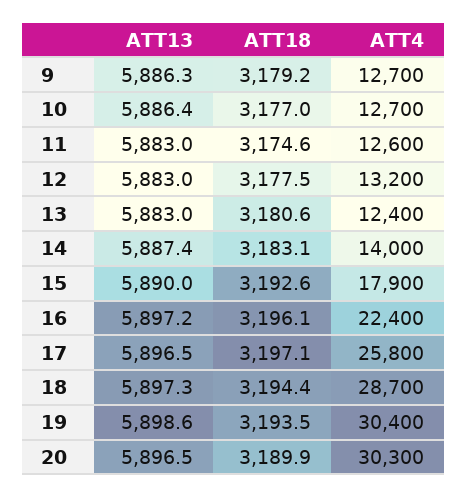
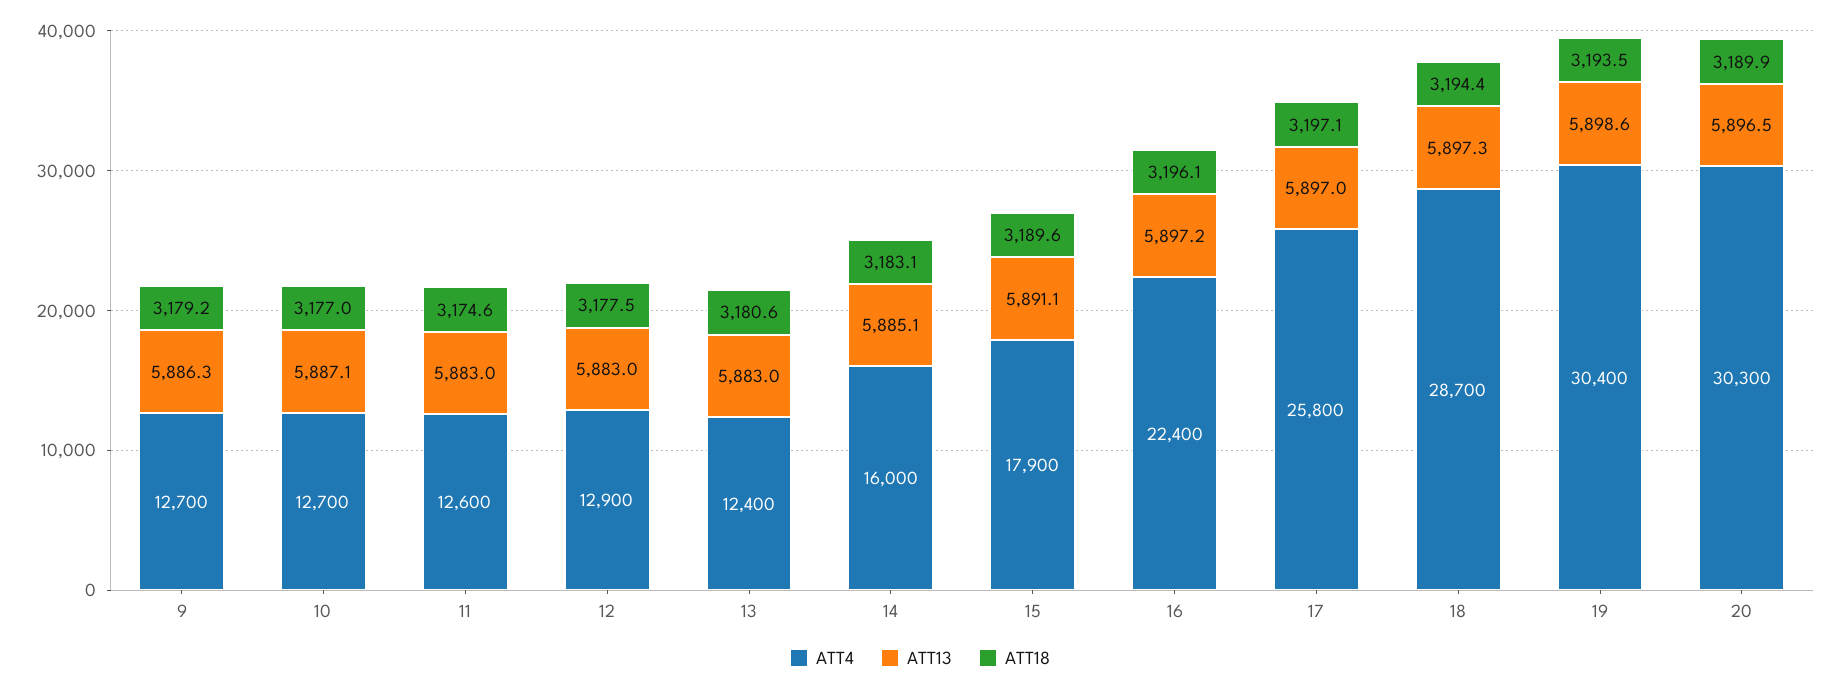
ATT13, 10: 5886.4 -> 5887.1
ATT4, 12: 13200 -> 12900
ATT13, 14: 5887.4 -> 5885.1
ATT4, 14: 14000 -> 16000
ATT13, 15: 5890 -> 5891.1
ATT18, 15: 3192.6 -> 3189.6
ATT13, 17: 5896.5 -> 5897

